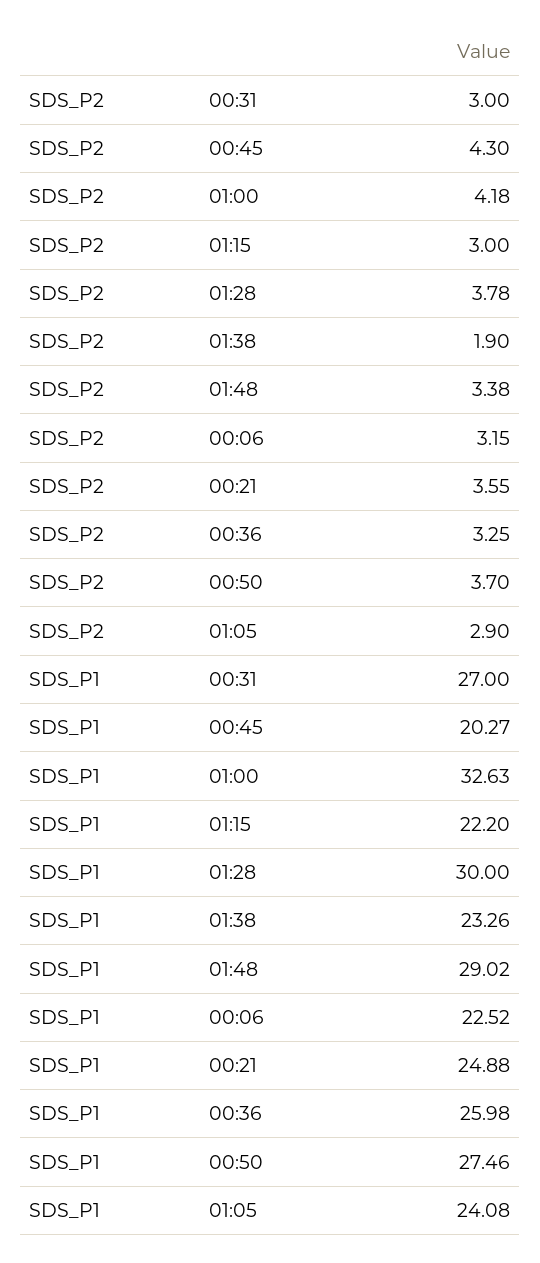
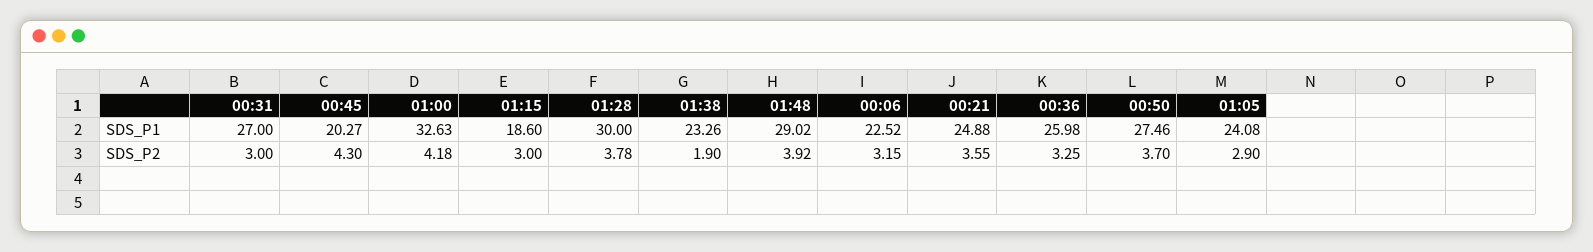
SDS_P2, 01:48: 3.38 -> 3.92
SDS_P1, 01:15: 22.2 -> 18.6

